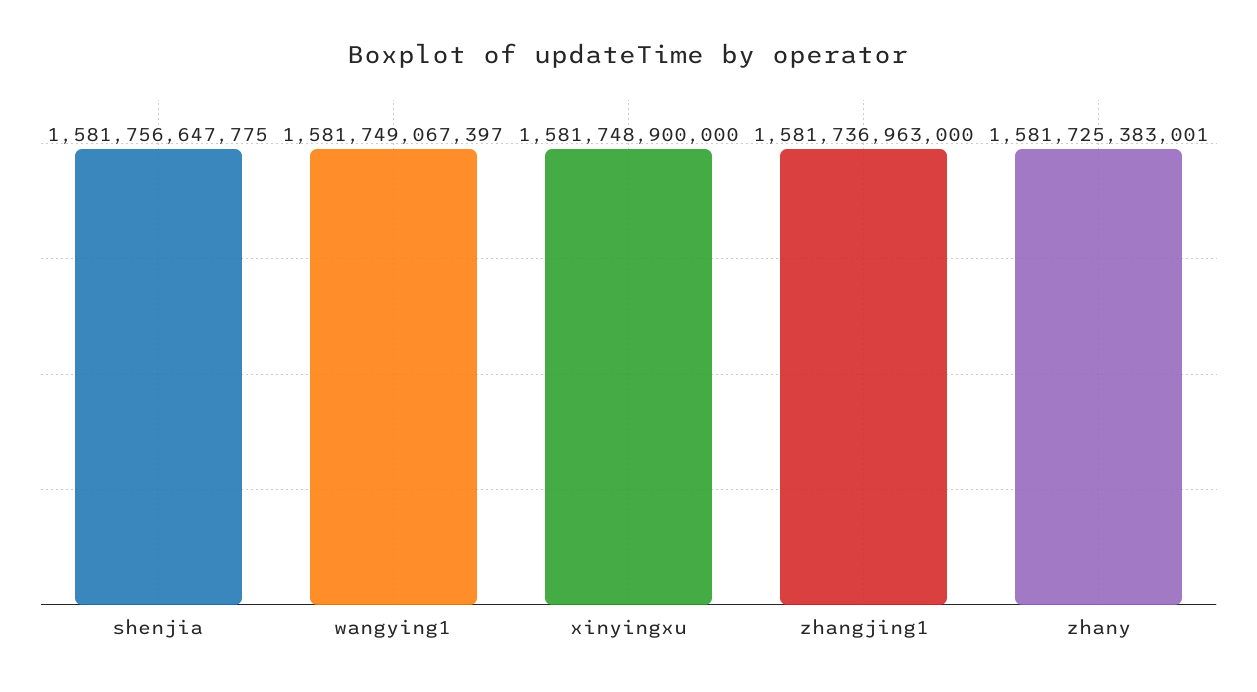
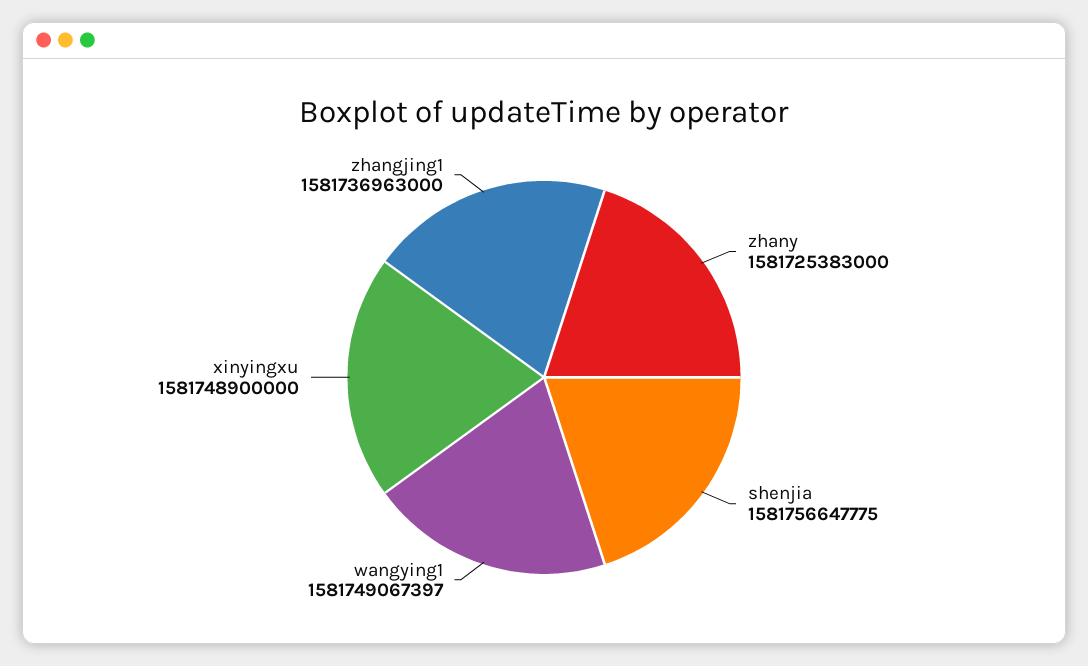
zhany: 1581725383001 -> 1581725383000

